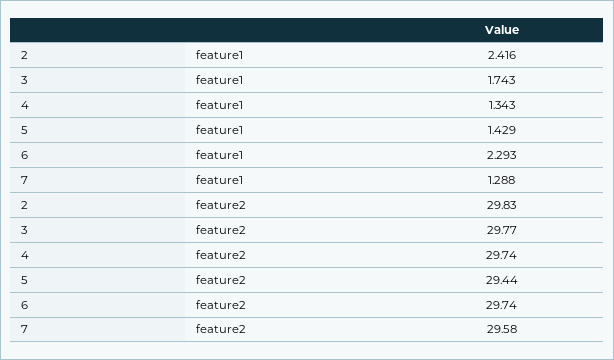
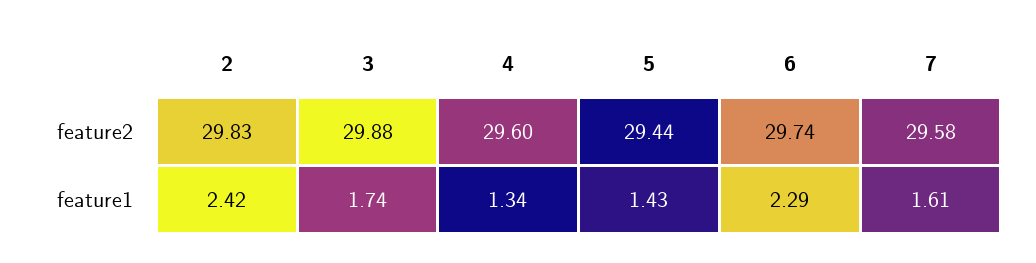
7, feature1: 1.288 -> 1.61
3, feature2: 29.77 -> 29.88
4, feature2: 29.74 -> 29.6

